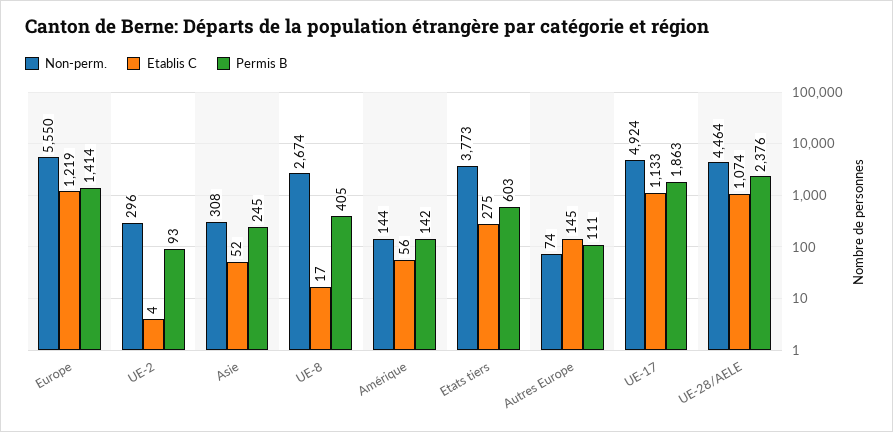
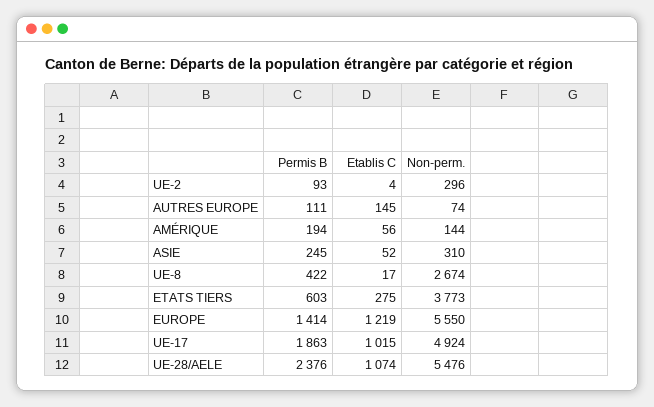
Non-perm., Asie: 308 -> 310
Permis B, UE-8: 405 -> 422
Permis B, Amérique: 142 -> 194
Etablis C, UE-17: 1133 -> 1015
Non-perm., UE-28/AELE: 4464 -> 5476

